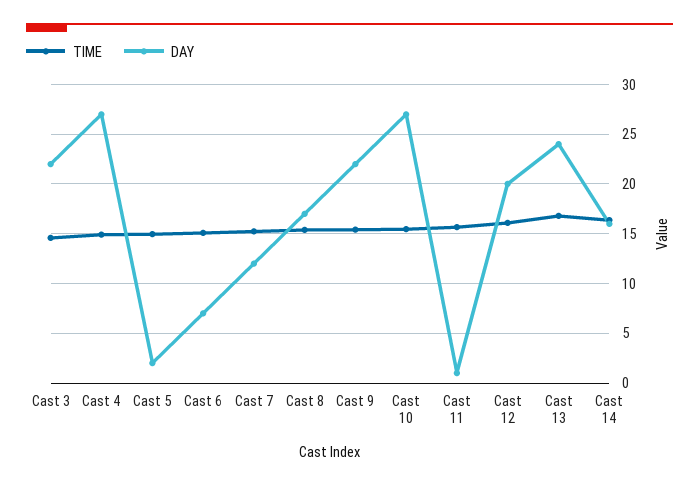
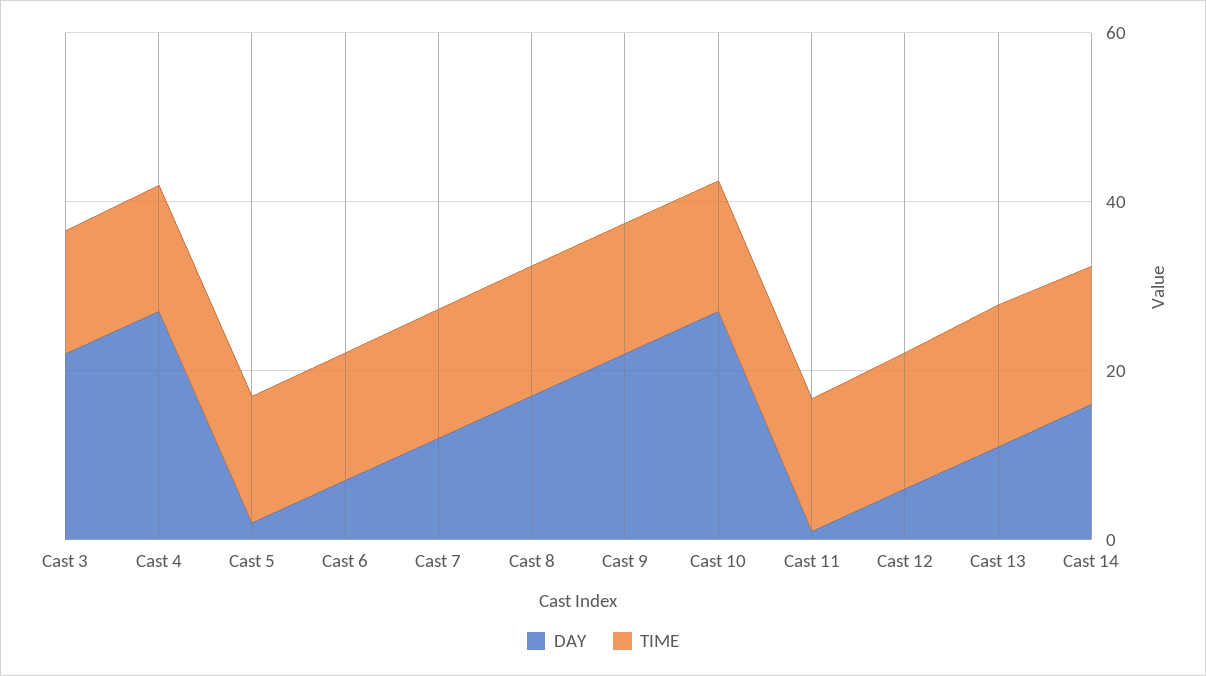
DAY, Cast 12: 20 -> 5
DAY, Cast 13: 24 -> 10

